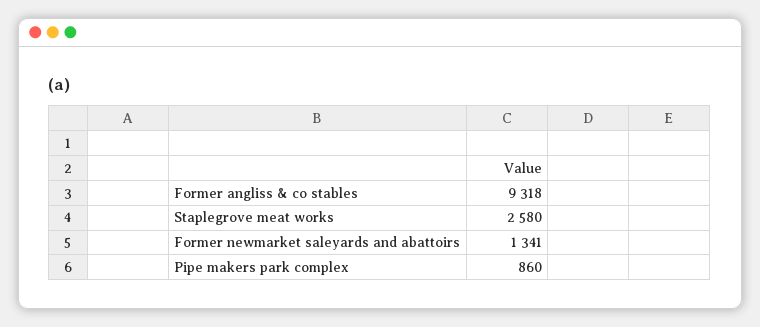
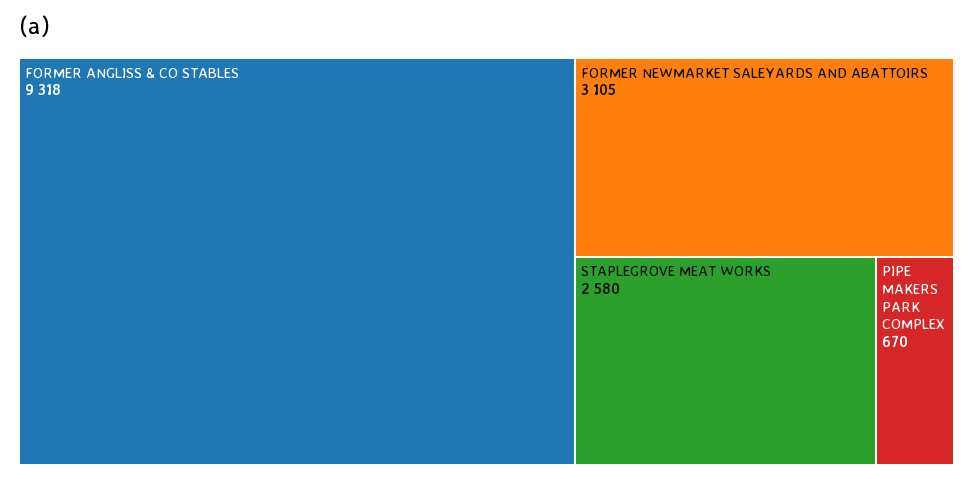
Former newmarket saleyards and abattoirs: 1341 -> 3105
Pipe makers park complex: 860 -> 670

